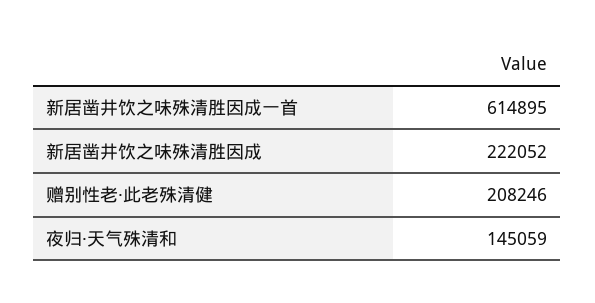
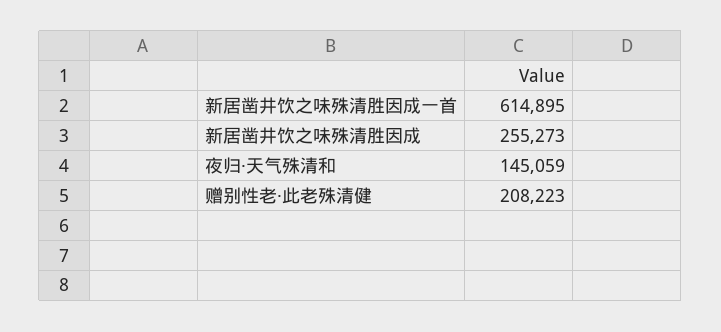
新居凿井饮之味殊清胜因成: 222052 -> 255273
赠别性老·此老殊清健: 208246 -> 208223

